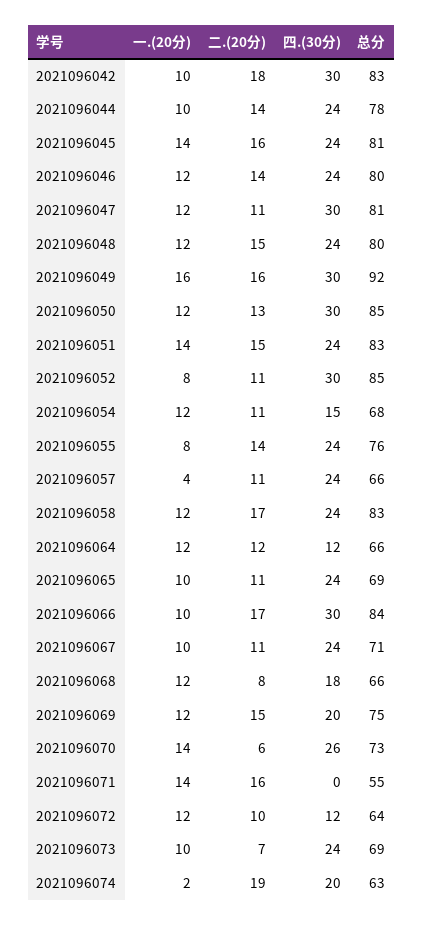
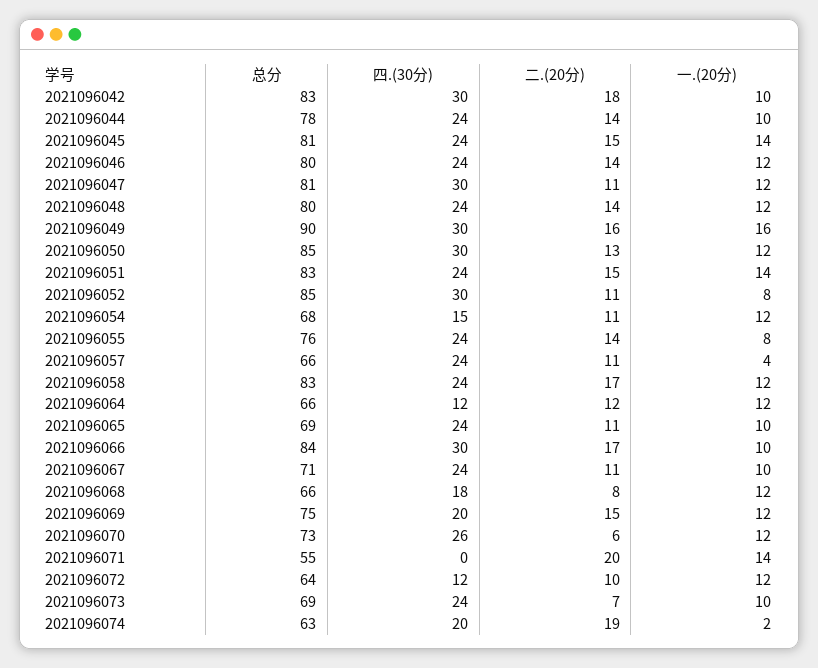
二.(20分), 2021096045: 16 -> 15
二.(20分), 2021096048: 15 -> 14
总分, 2021096049: 92 -> 90
一.(20分), 2021096070: 14 -> 12
二.(20分), 2021096071: 16 -> 20

